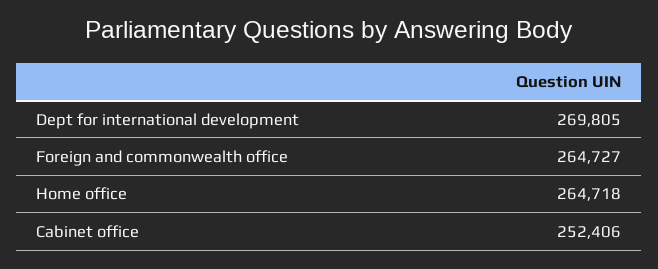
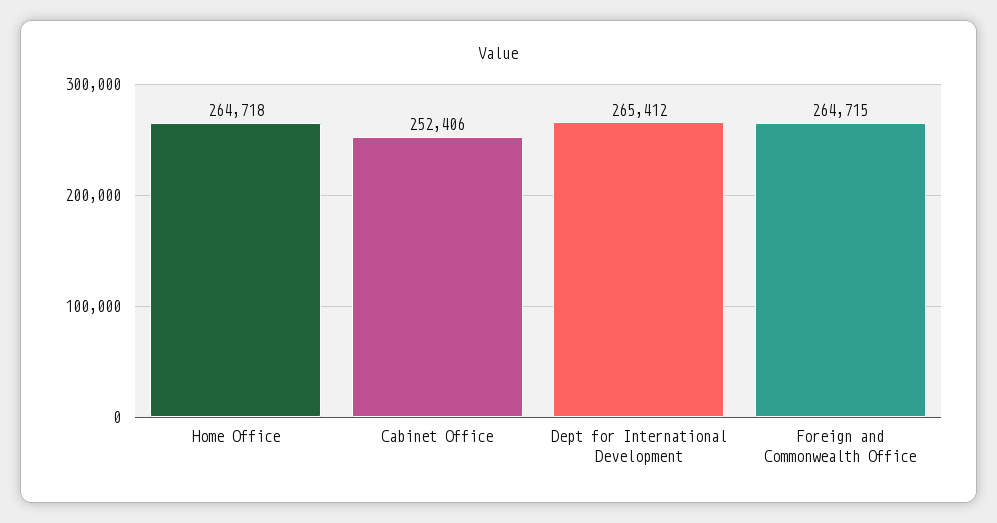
Dept for international development: 269805 -> 265412
Foreign and commonwealth office: 264727 -> 264715

